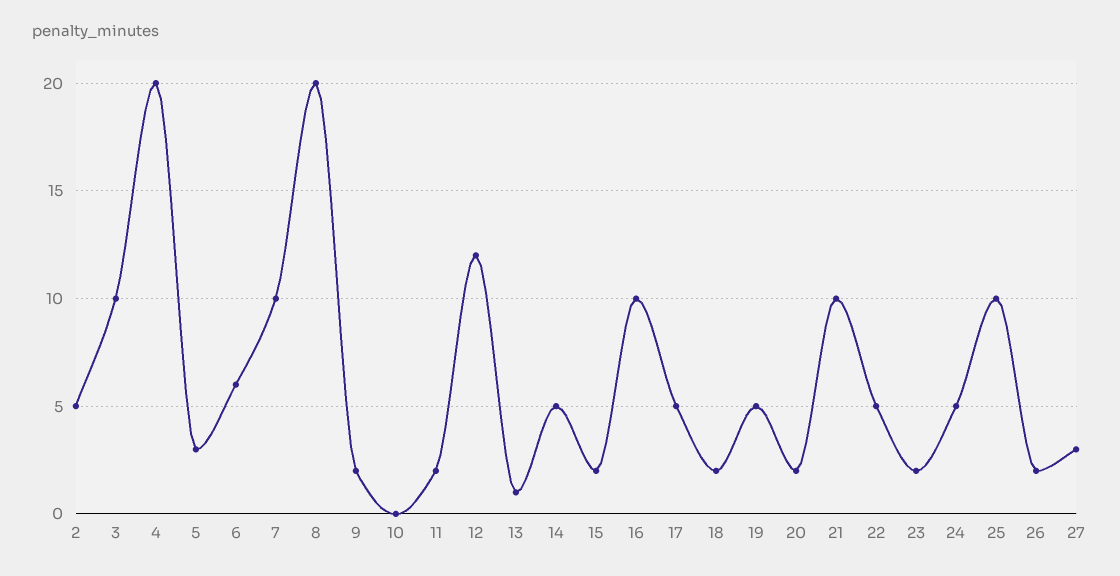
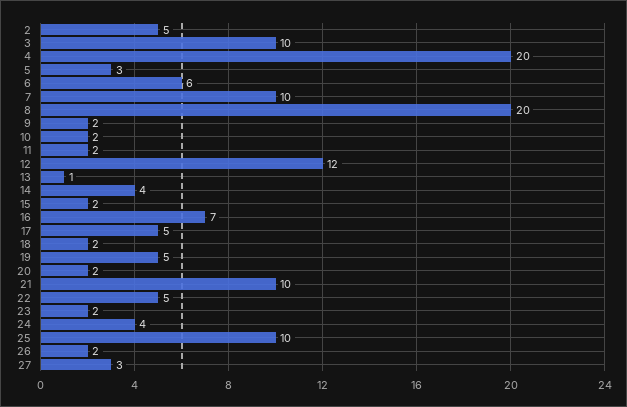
10: 0 -> 2
14: 5 -> 4
16: 10 -> 7
24: 5 -> 4

